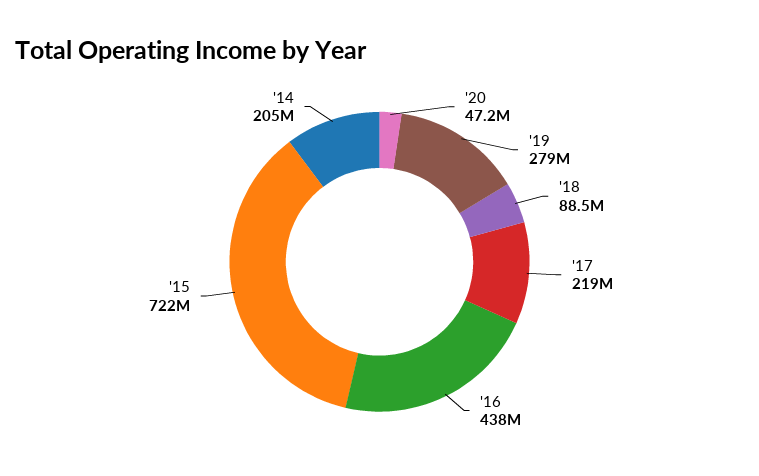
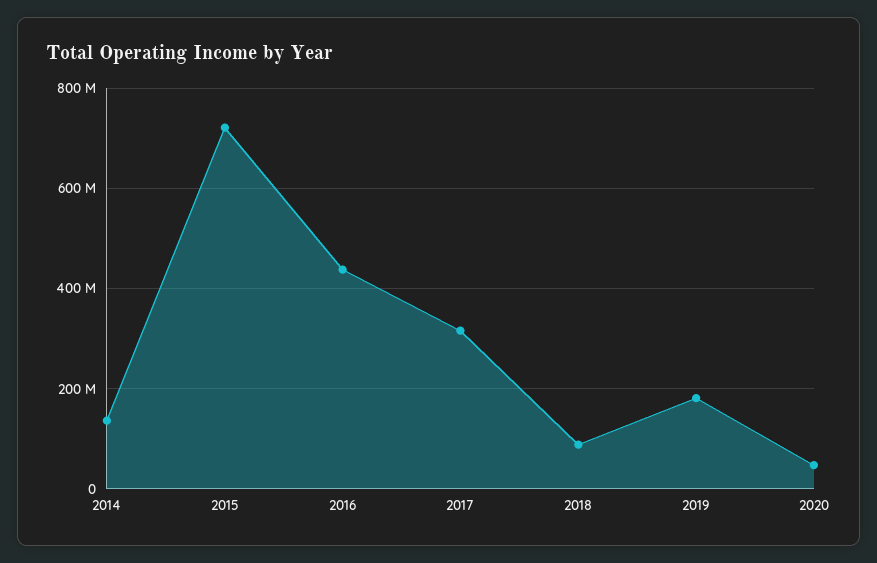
'19: 279000000 -> 180000000
'17: 219000000 -> 320000000
'14: 205000000 -> 140000000

